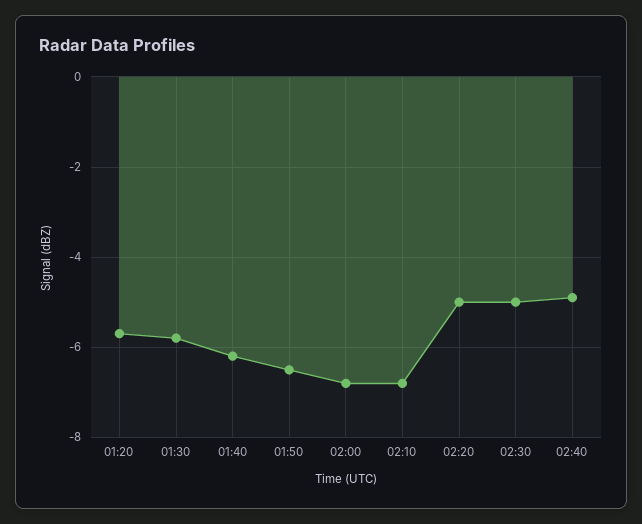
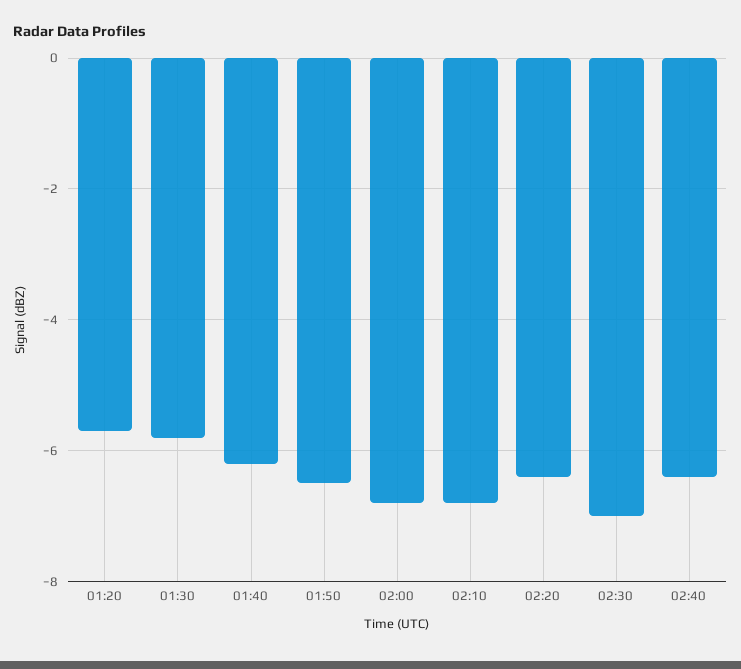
02:20: -5 -> -6.5
02:30: -5 -> -7
02:40: -5 -> -6.5

